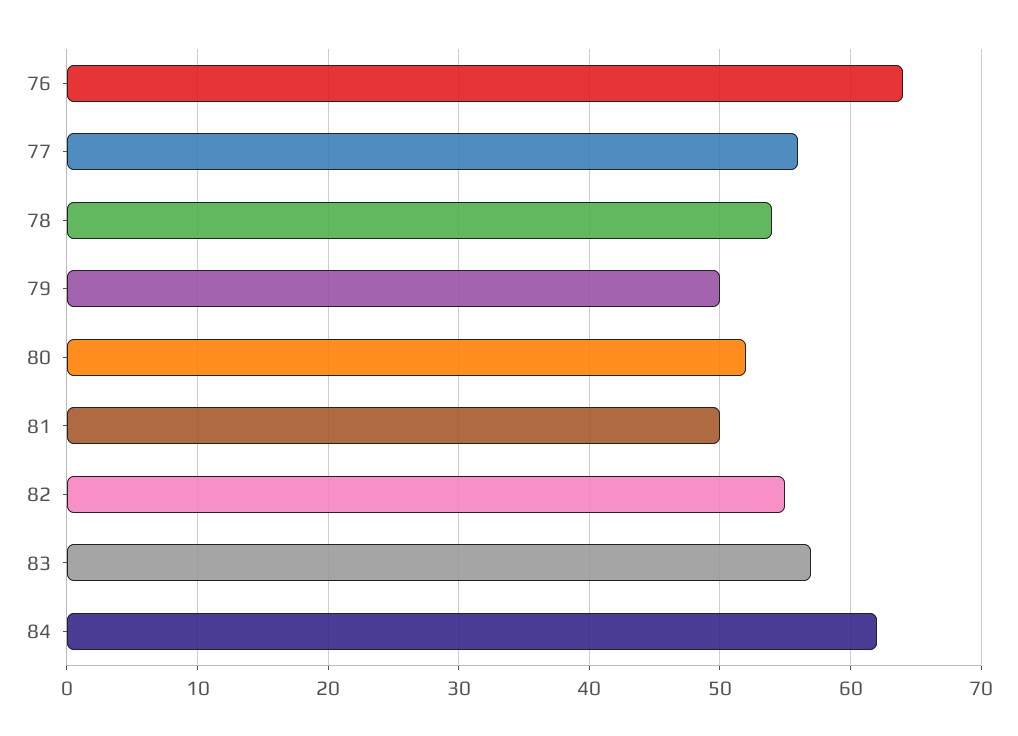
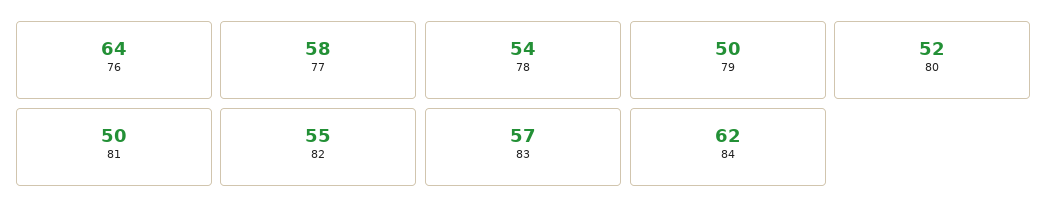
77: 56 -> 58

